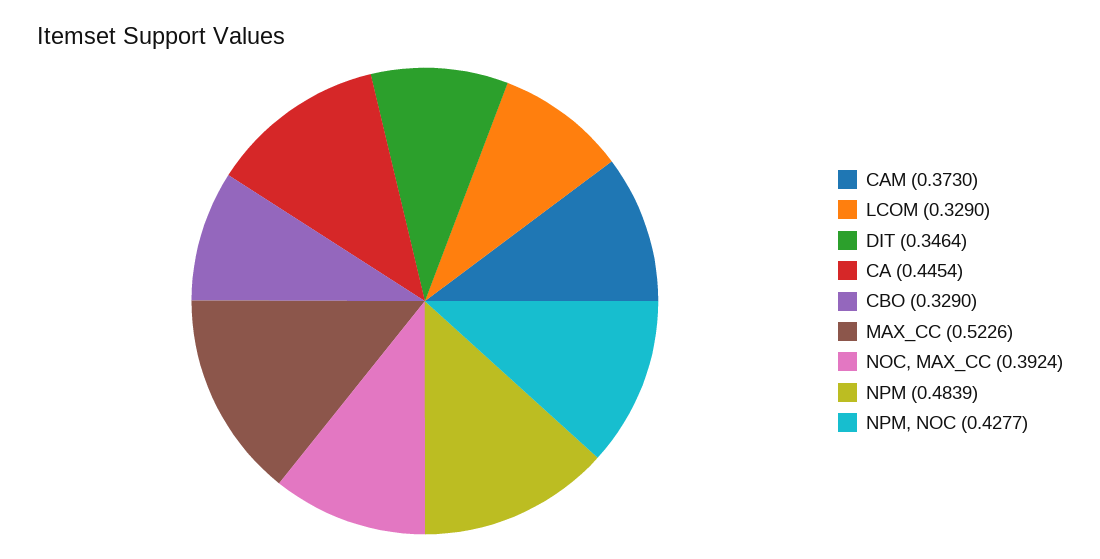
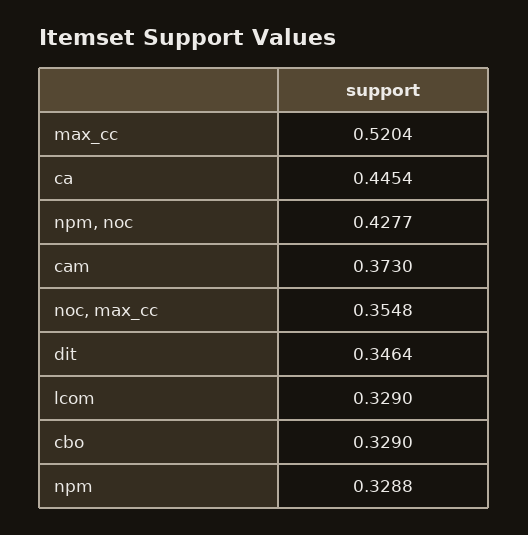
MAX_CC: 0.5226 -> 0.5204
NOC, MAX_CC: 0.3924 -> 0.3548
NPM: 0.4839 -> 0.3288

